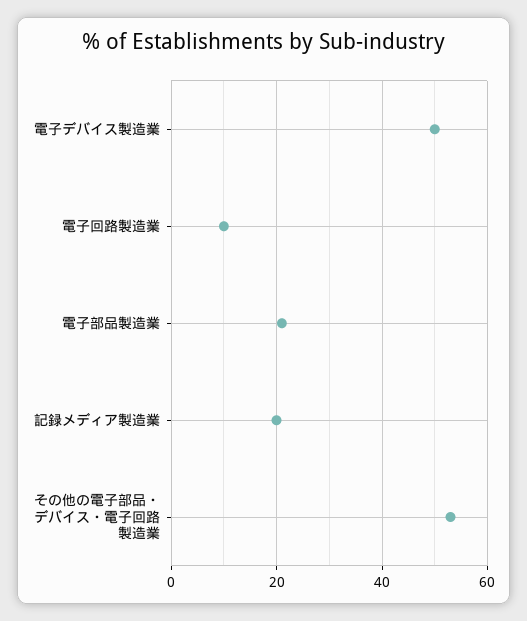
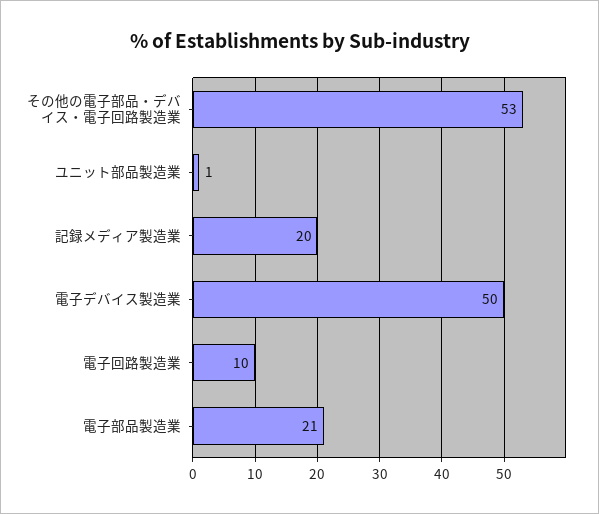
ユニット部品製造業: none -> 1

